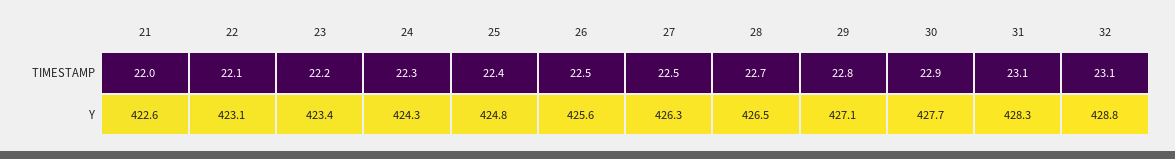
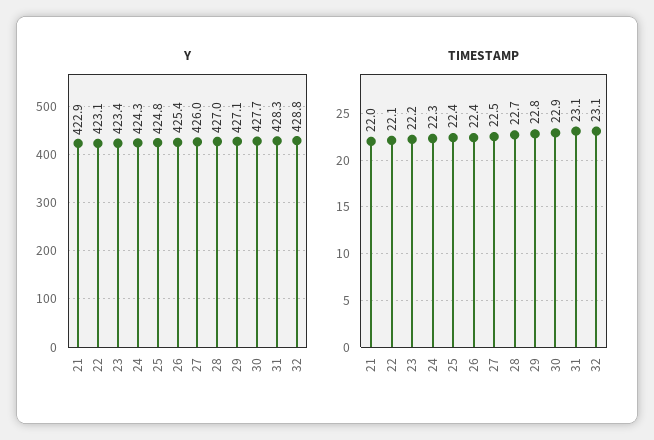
TIMESTAMP, 26: 22.5 -> 22.4
Y, 21: 422.6 -> 422.9
Y, 26: 425.6 -> 425.4
Y, 27: 426.3 -> 426
Y, 28: 426.5 -> 427

